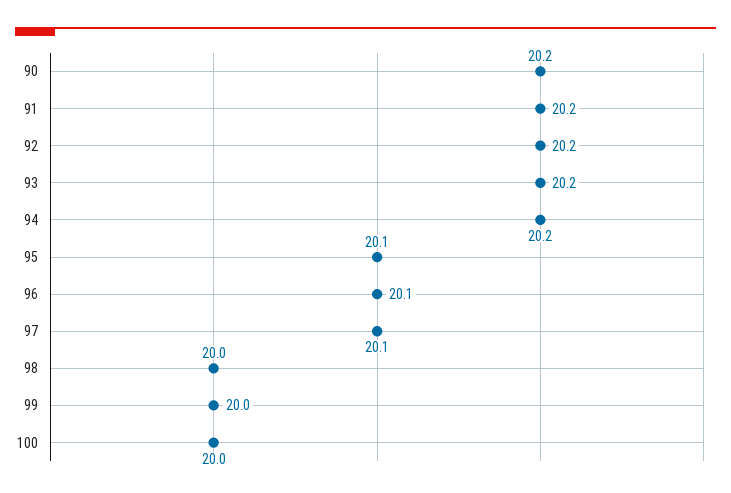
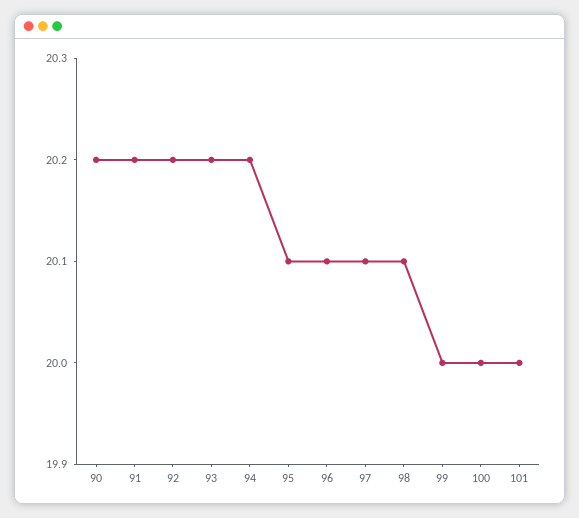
98: 20 -> 20.1
101: none -> 20

